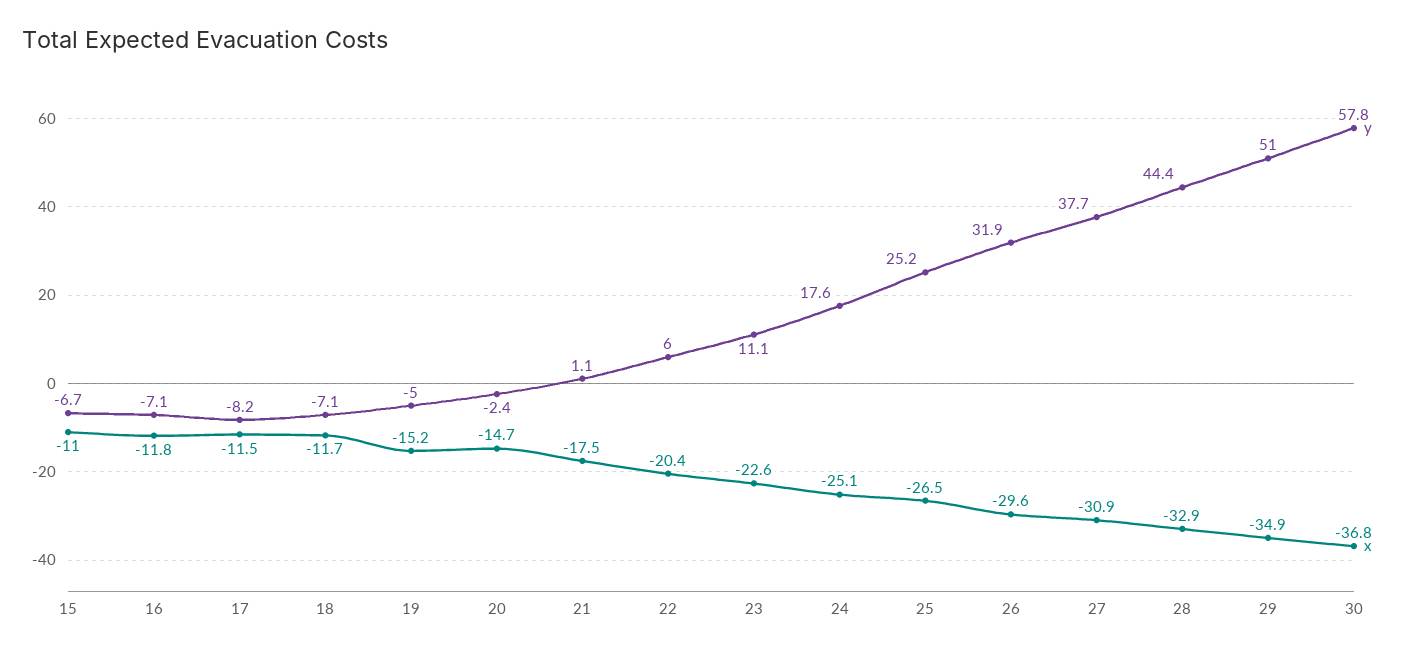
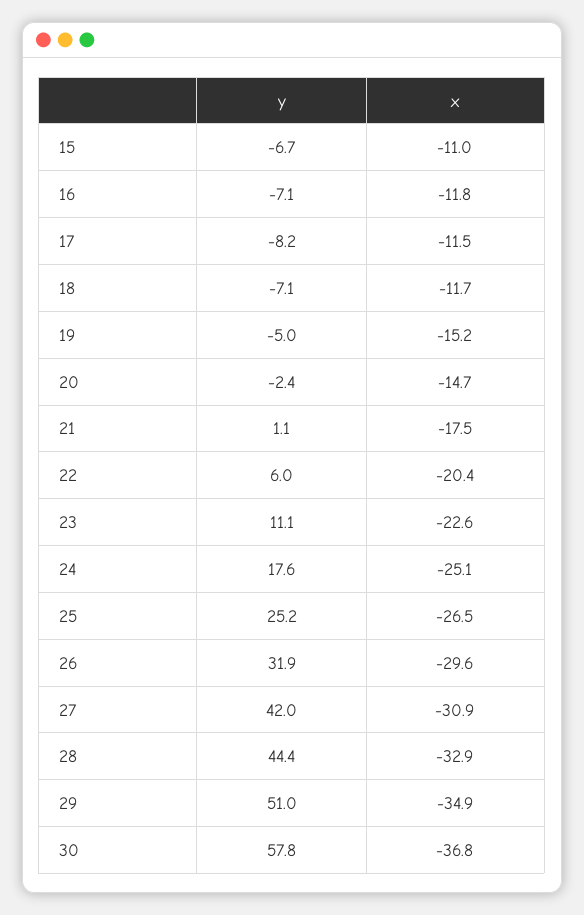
y, 27: 37.7 -> 42

